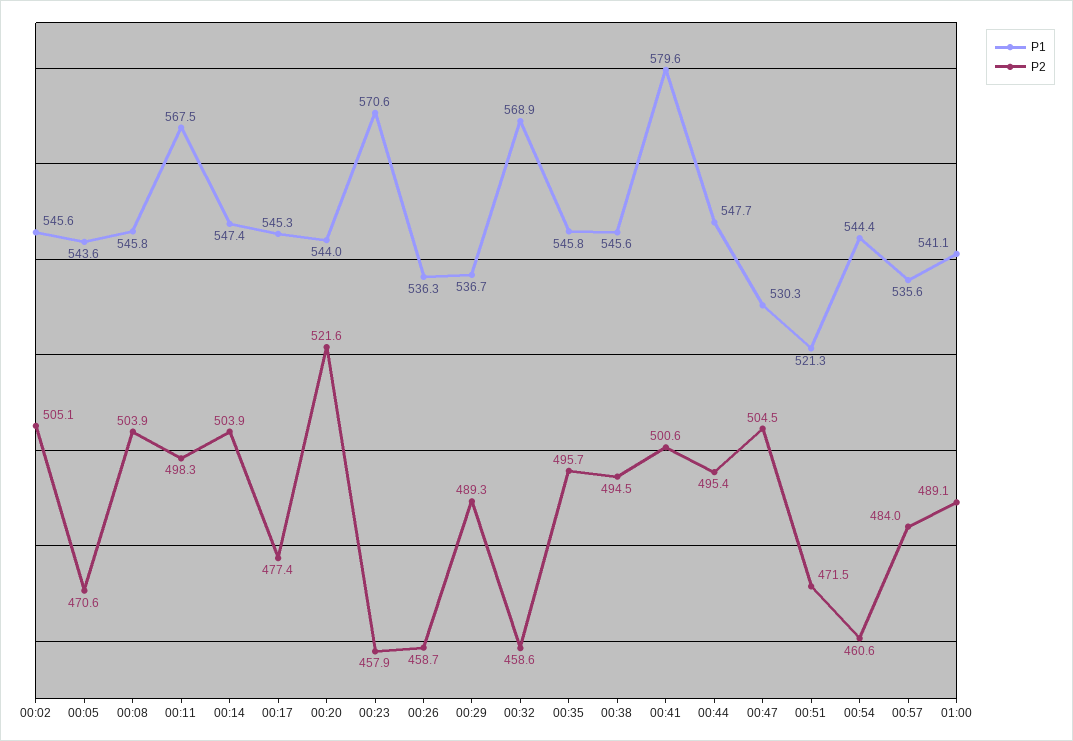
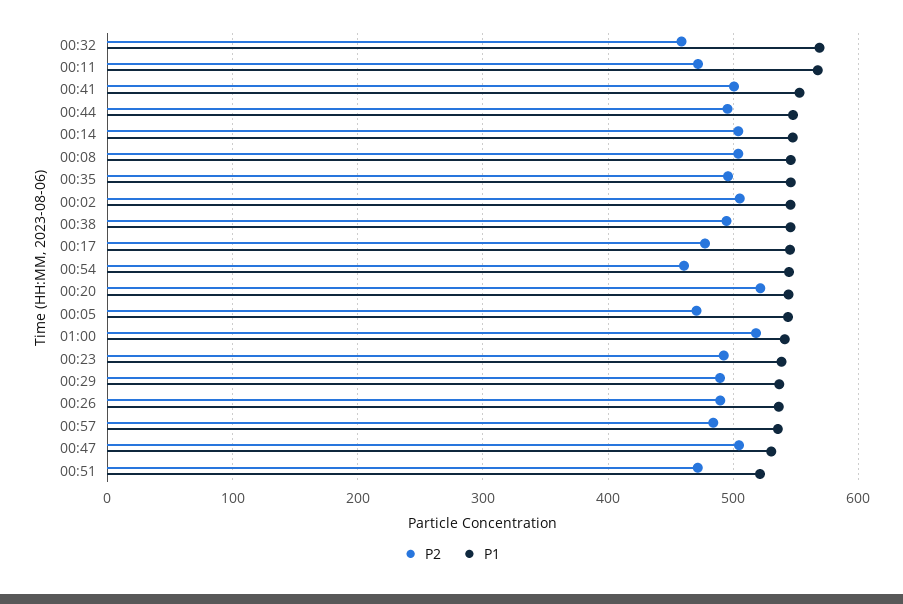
P2, 00:11: 498.3 -> 470
P1, 00:23: 570.6 -> 540
P2, 00:23: 457.9 -> 490
P2, 00:26: 458.7 -> 490
P1, 00:41: 579.6 -> 550
P2, 01:00: 489.1 -> 520

